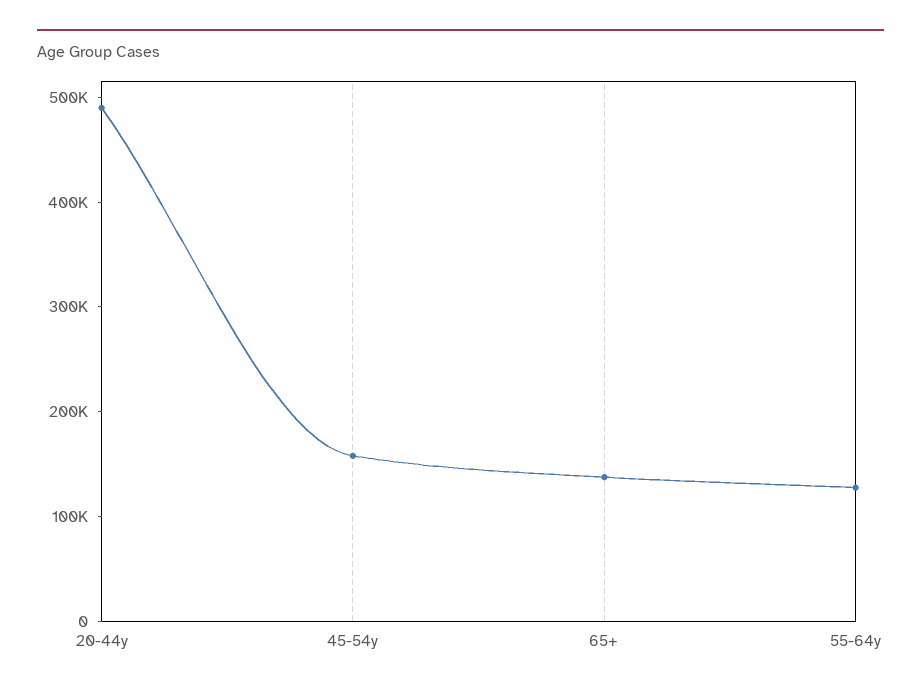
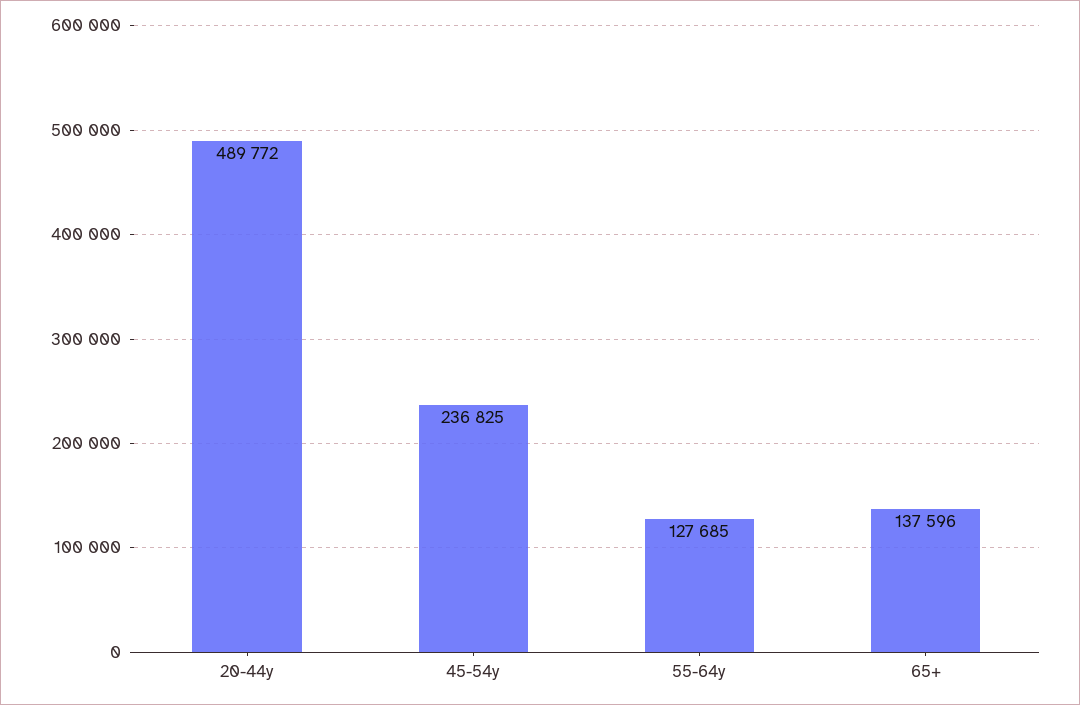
45-54y: 160000 -> 236825

